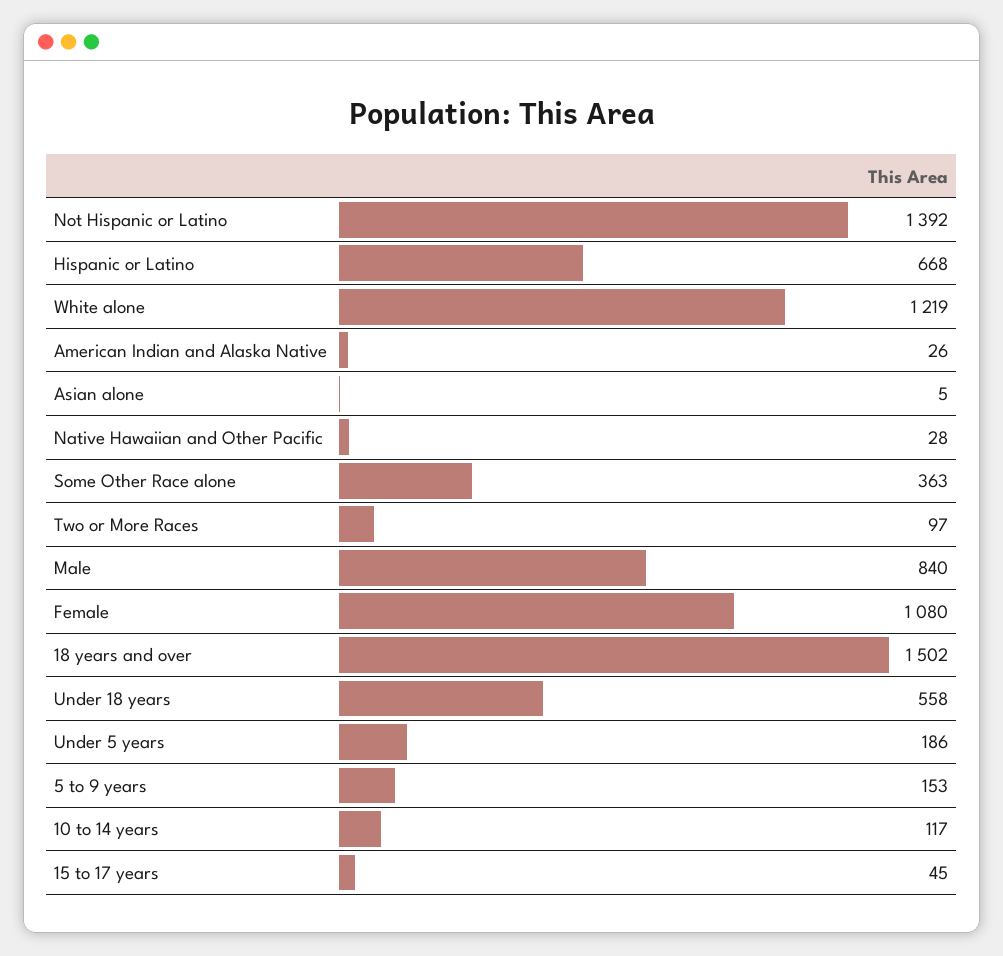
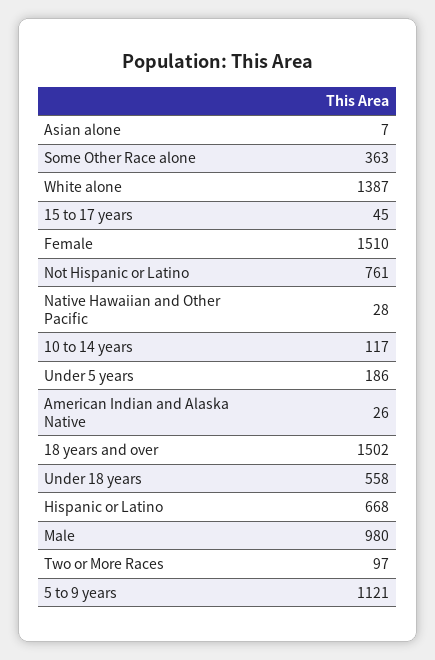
Not Hispanic or Latino: 1392 -> 761
White alone: 1219 -> 1387
Asian alone: 5 -> 7
Male: 840 -> 980
Female: 1080 -> 1510
5 to 9 years: 153 -> 1121

